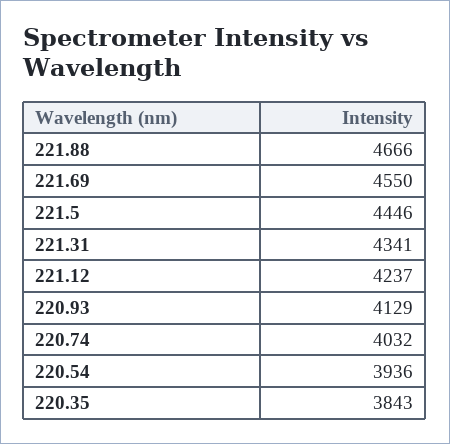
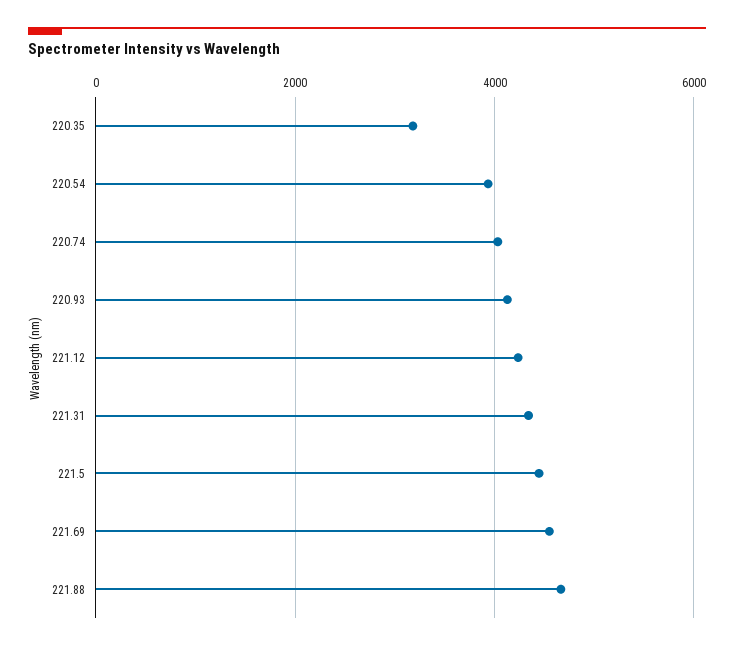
220.35: 3843 -> 3200

